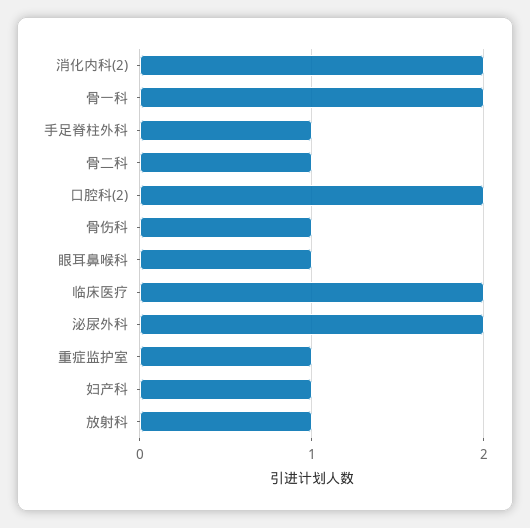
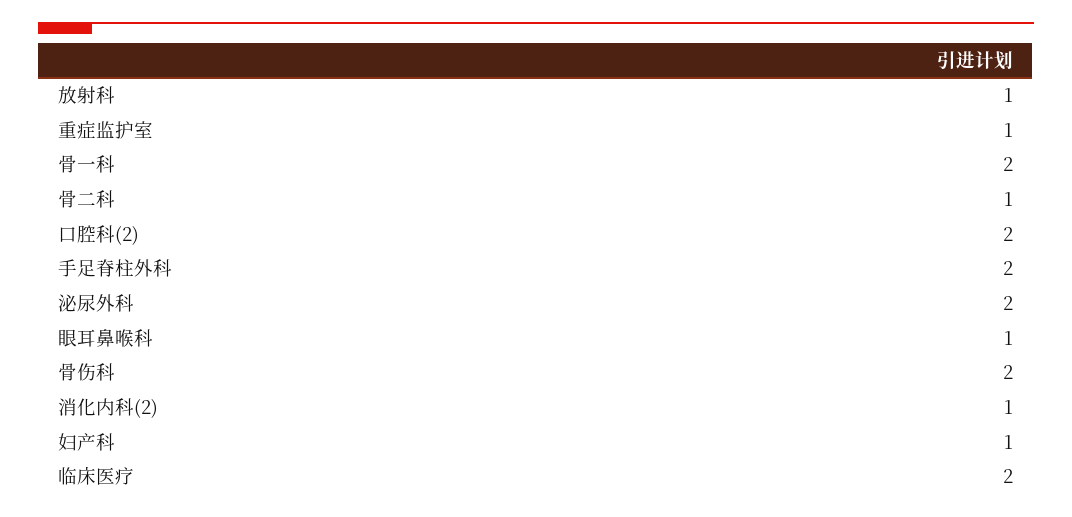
消化内科(2): 2 -> 1
手足脊柱外科: 1 -> 2
骨伤科: 1 -> 2

